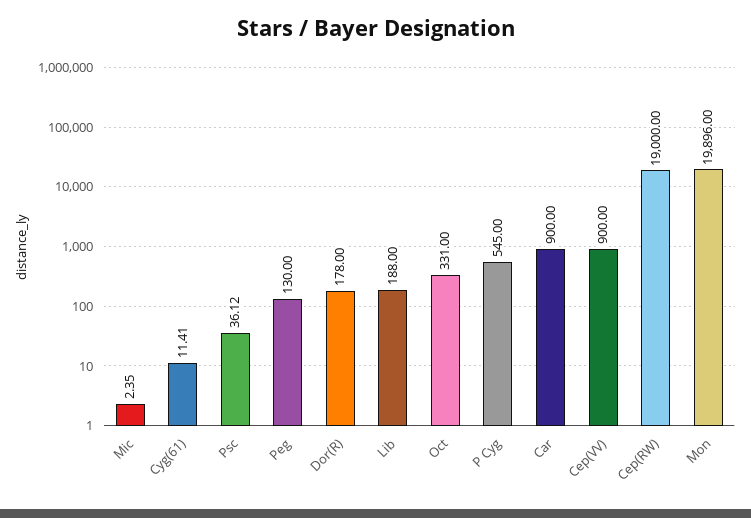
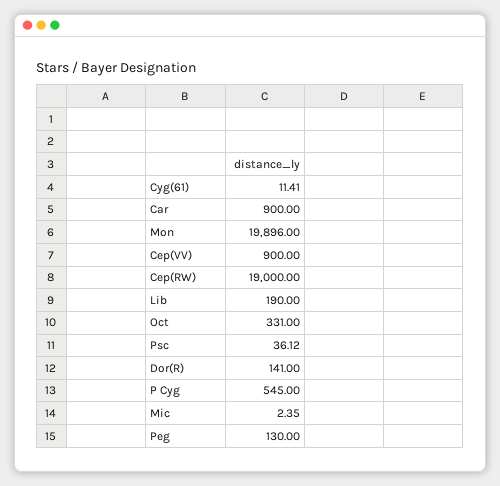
Dor(R): 178 -> 141
Lib: 188 -> 190

